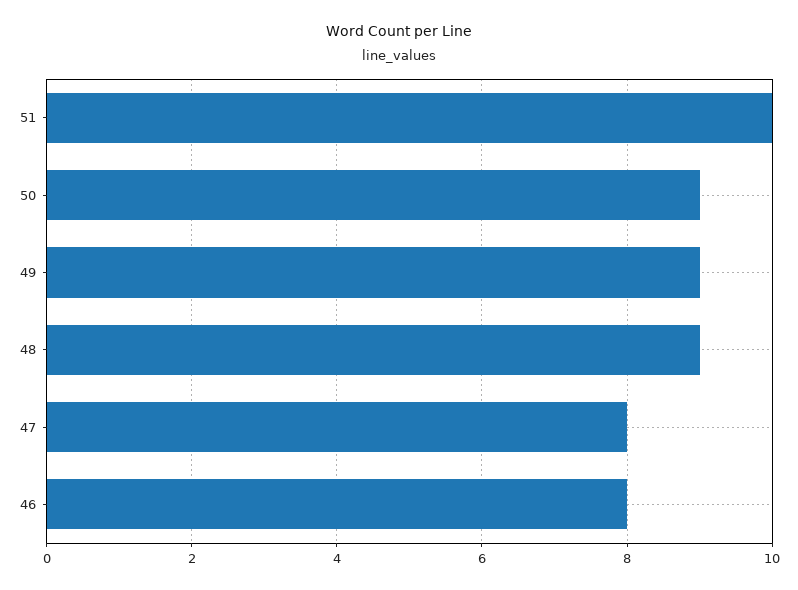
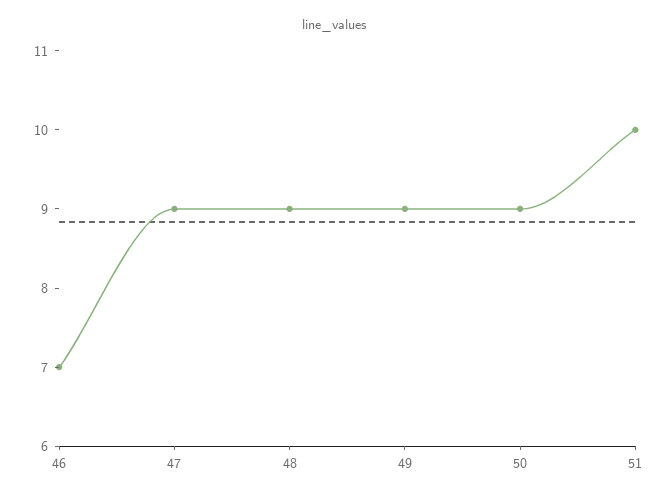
47: 8 -> 9
46: 8 -> 7

